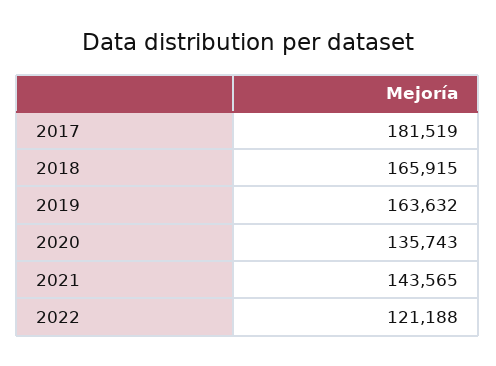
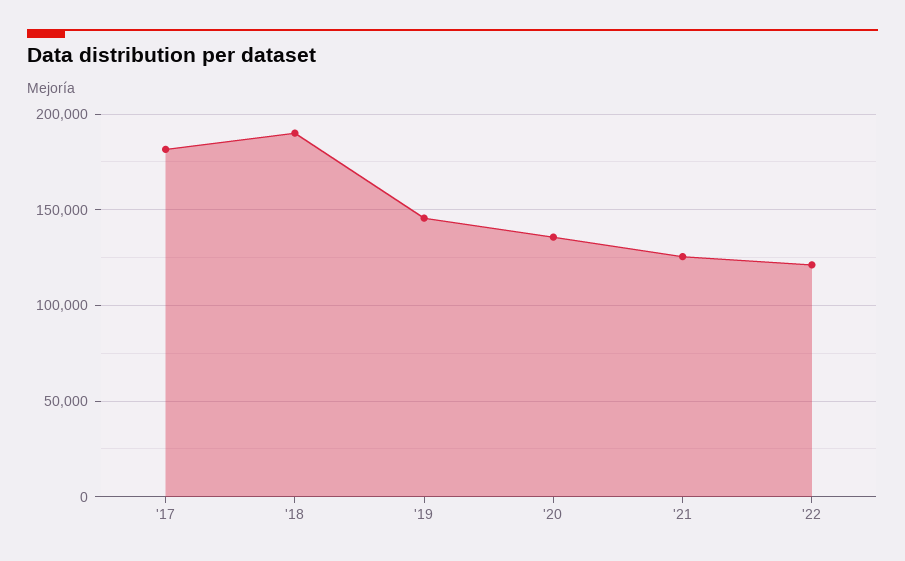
2018: 165915 -> 190000
2019: 163632 -> 145000
2021: 143565 -> 125000

